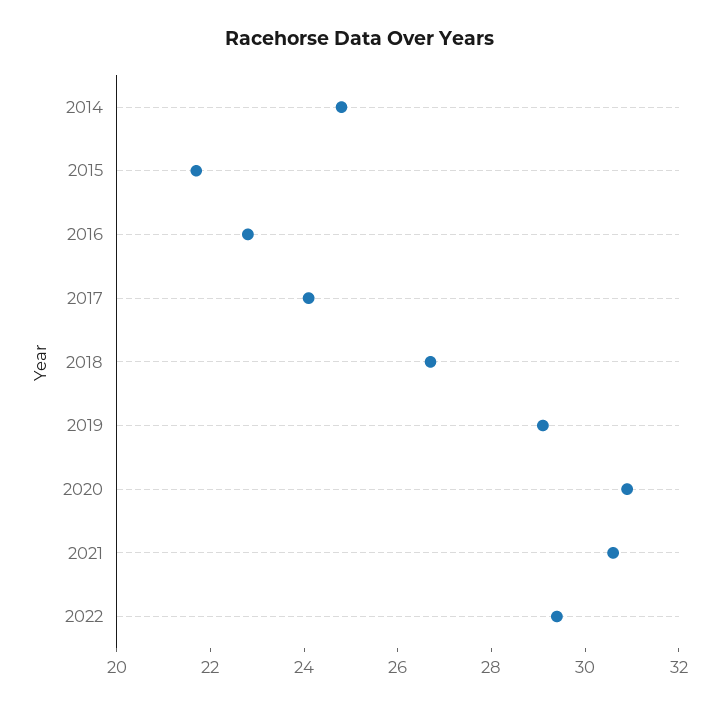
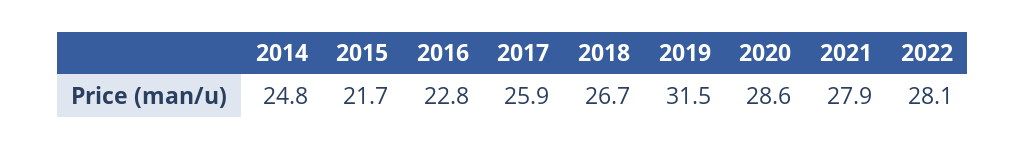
2017: 24 -> 25.9
2019: 29 -> 31.5
2020: 31 -> 28.6
2021: 30.5 -> 27.9
2022: 29.5 -> 28.1

